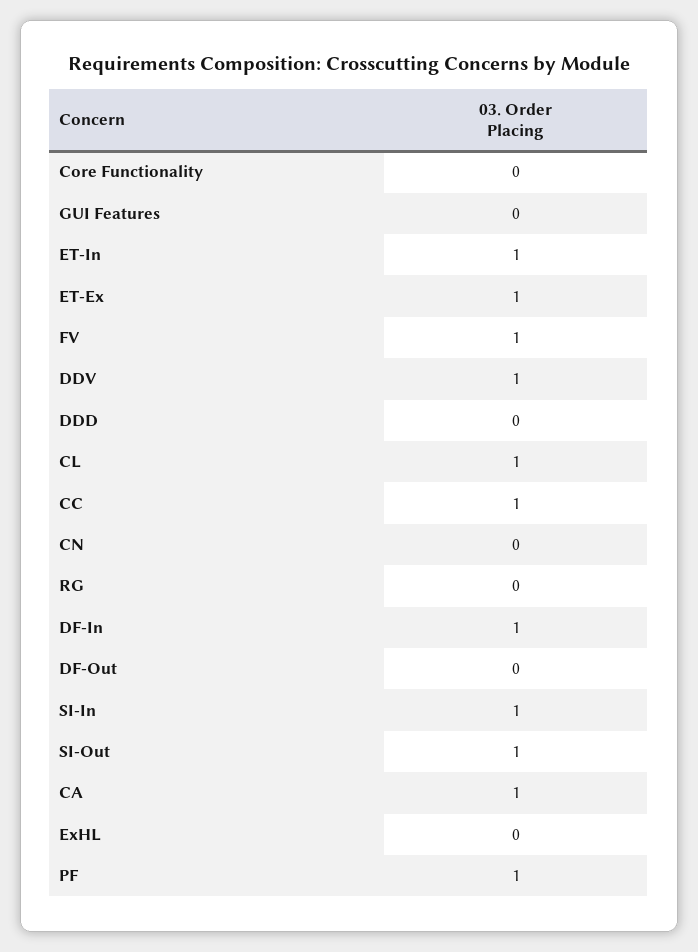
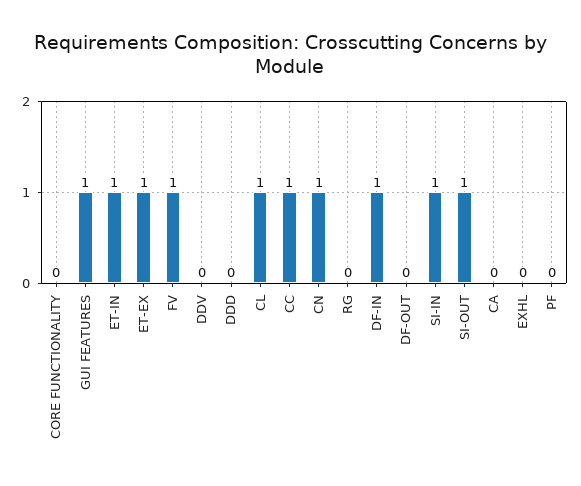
GUI Features: 0 -> 1
DDV: 1 -> 0
CN: 0 -> 1
CA: 1 -> 0
PF: 1 -> 0

